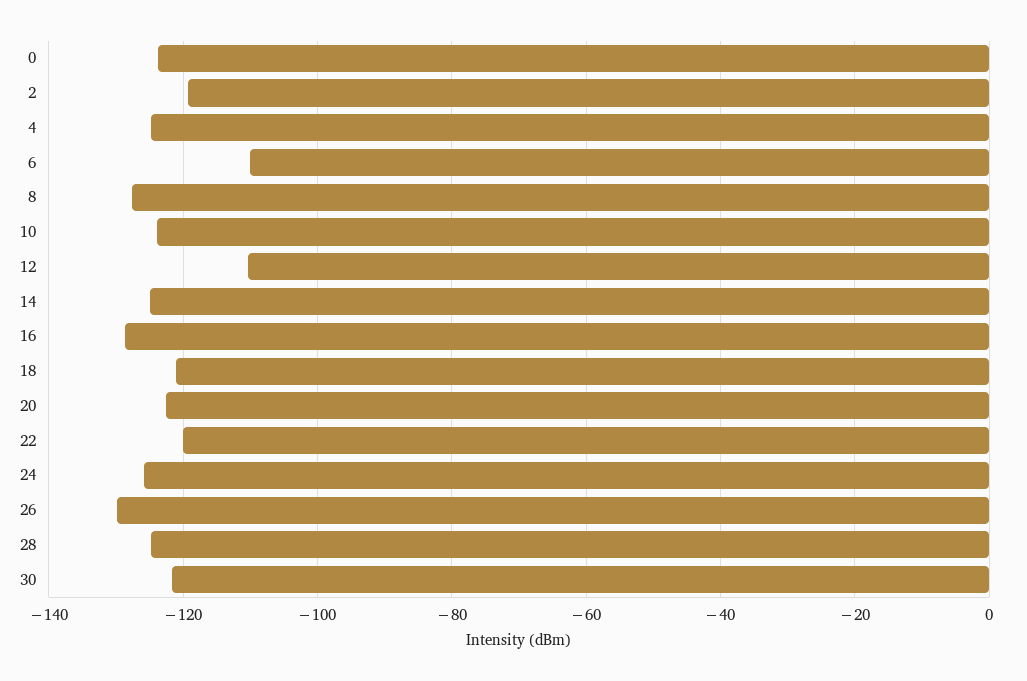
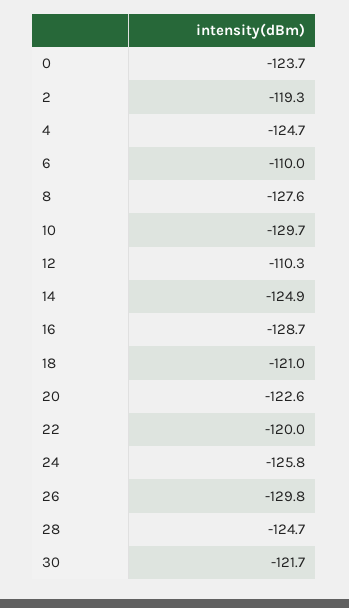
10: -124 -> -129.7

